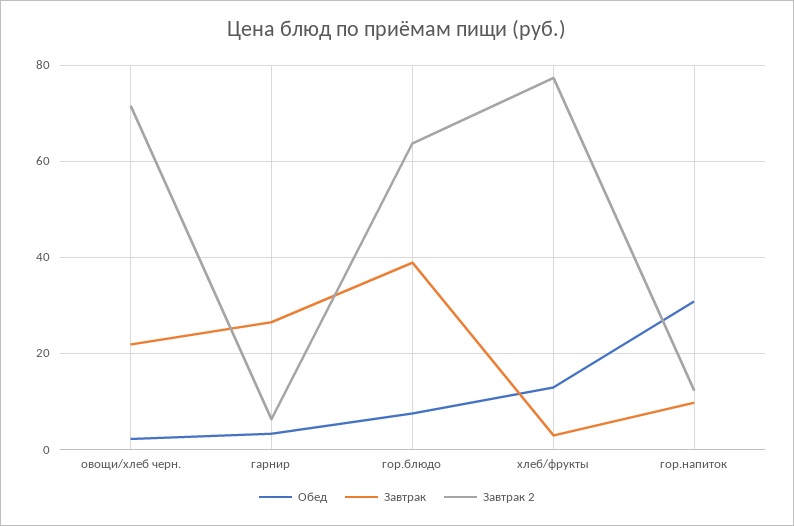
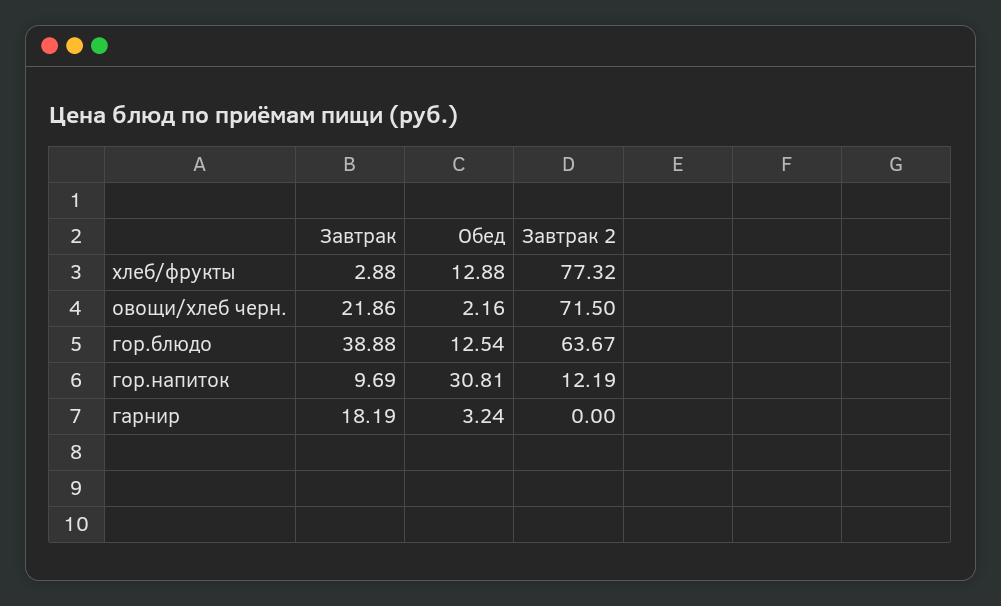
Завтрак, гарнир: 26 -> 18.19
Завтрак 2, гарнир: 6 -> 0
Обед, гор.блюдо: 8 -> 12.54

